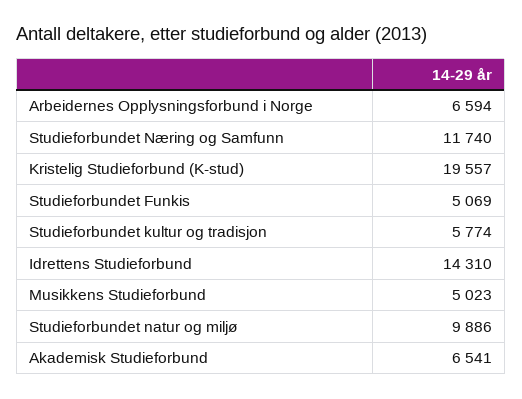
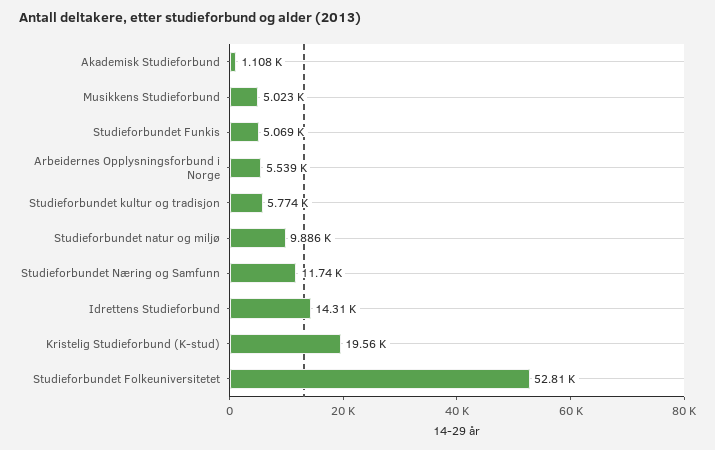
Arbeidernes Opplysningsforbund i Norge: 6594 -> 5539
Akademisk Studieforbund: 6541 -> 1108
Studieforbundet Folkeuniversitetet: none -> 52810

